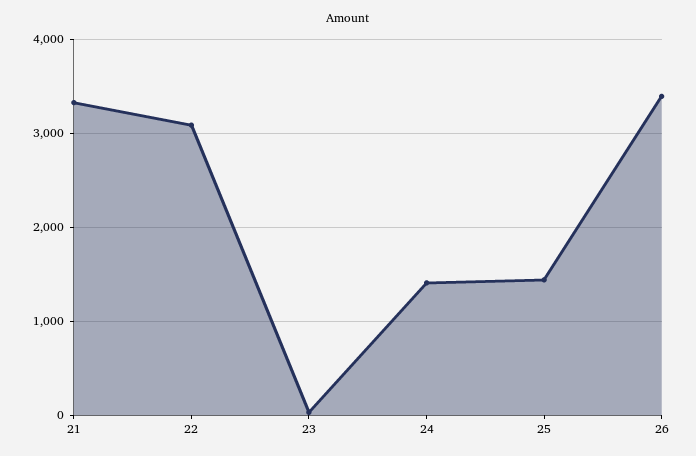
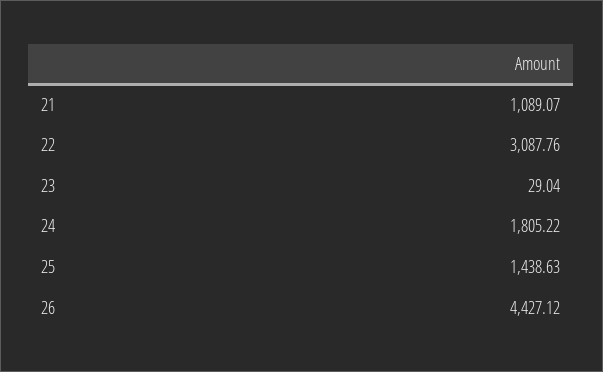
21: 3300 -> 1089.07
24: 1400 -> 1805.22
26: 3400 -> 4427.12

